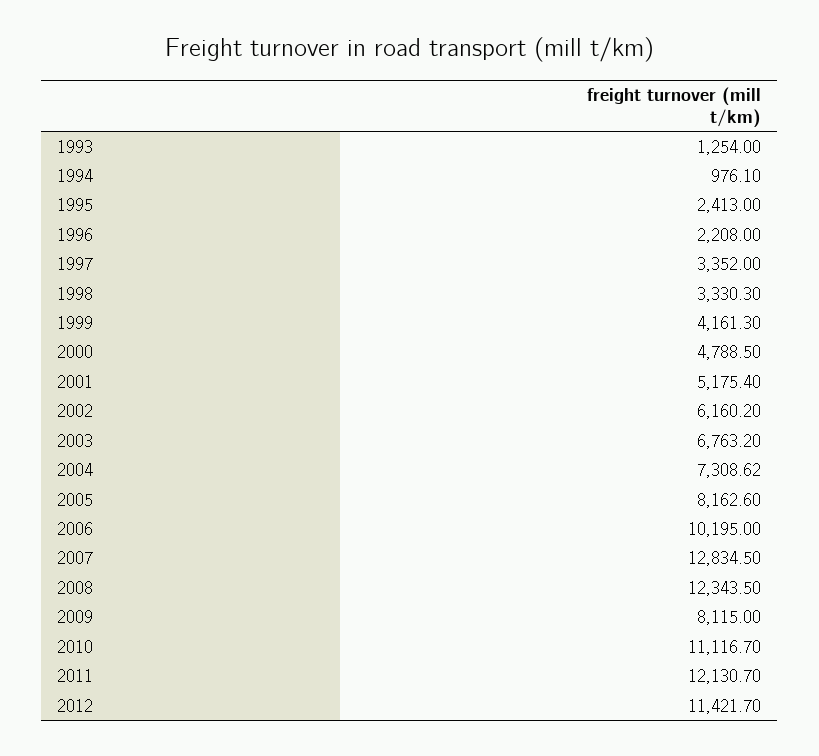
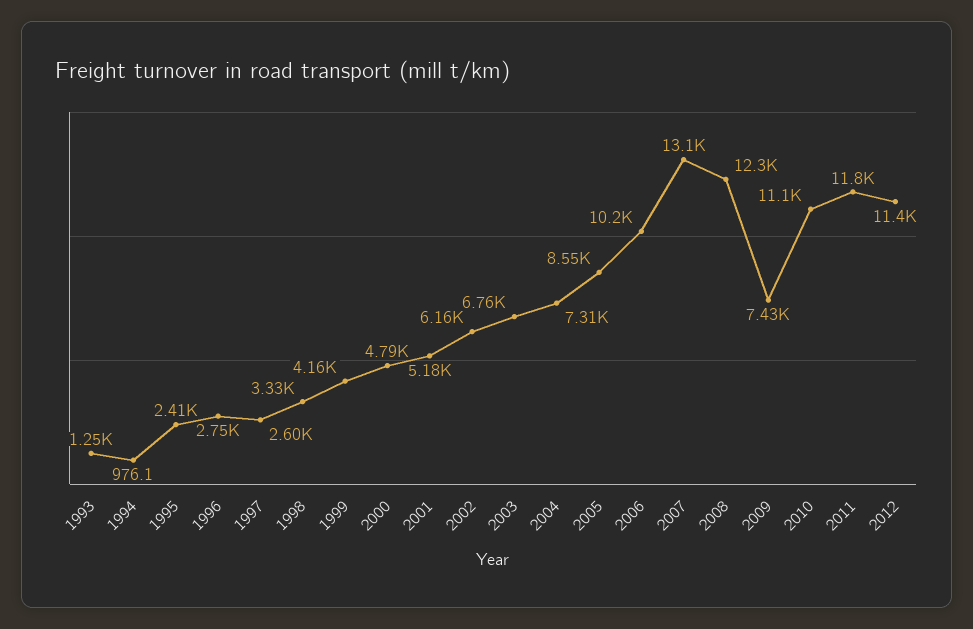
1996: 2208 -> 2750
1997: 3352 -> 2600
2005: 8162.6 -> 8550
2007: 12834.5 -> 13100
2009: 8115 -> 7430
2011: 12130.7 -> 11800

